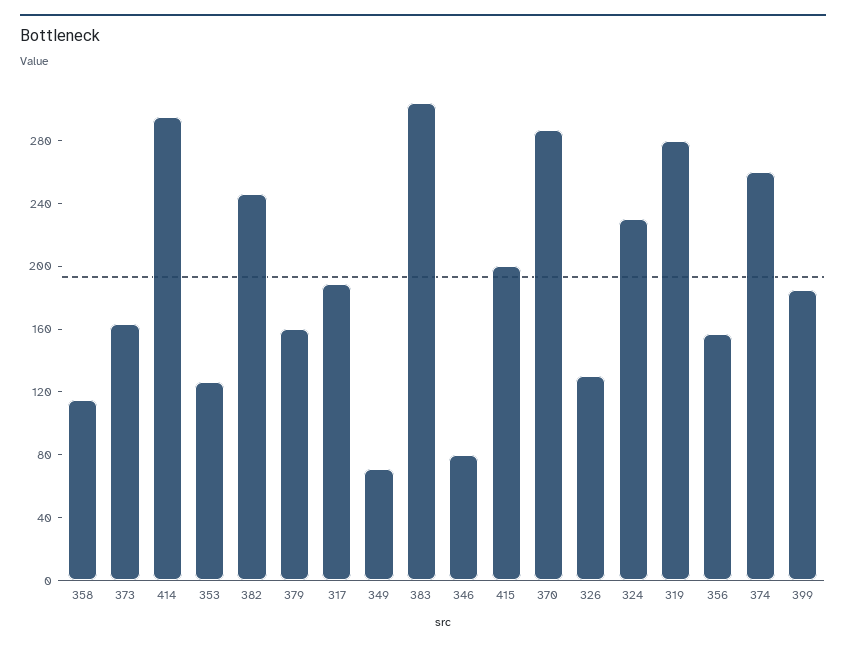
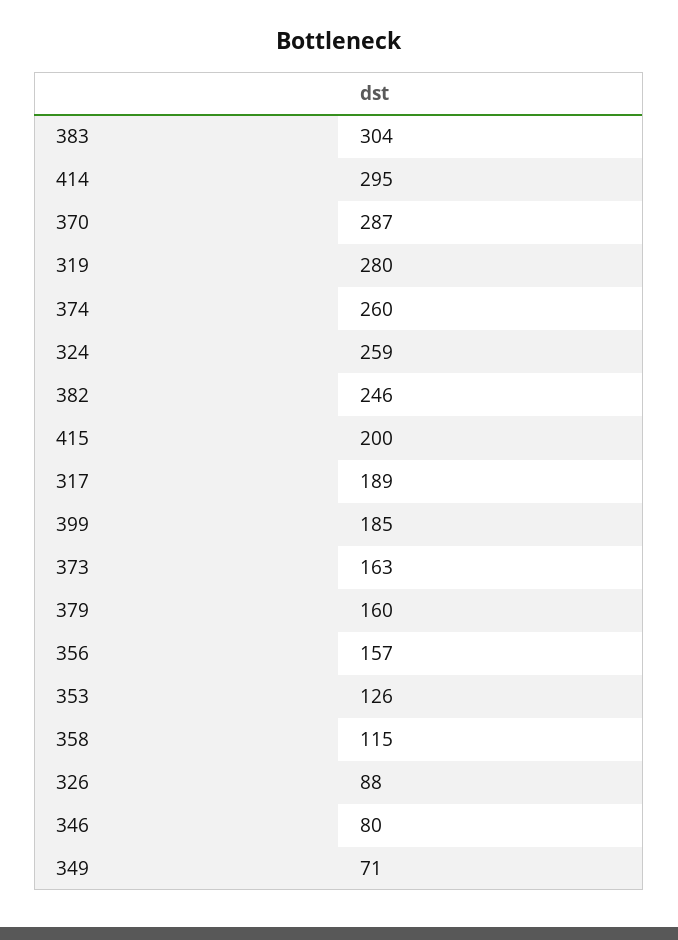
326: 130 -> 88
324: 230 -> 259

